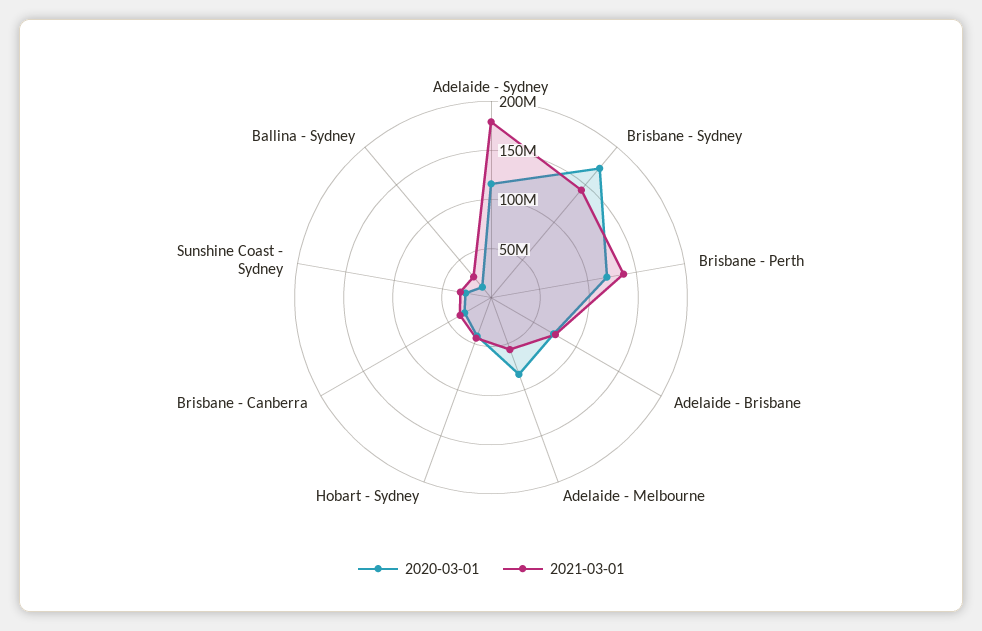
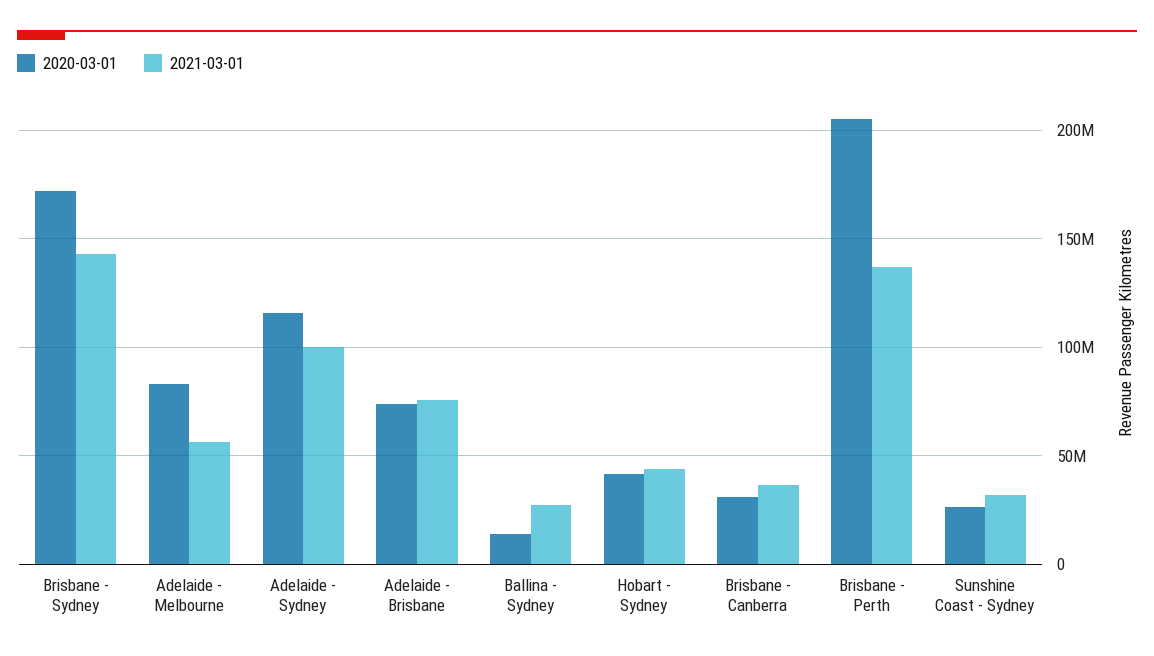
2021-03-01, Adelaide - Sydney: 180000000 -> 100000000
2020-03-01, Brisbane - Perth: 120000000 -> 205000000

